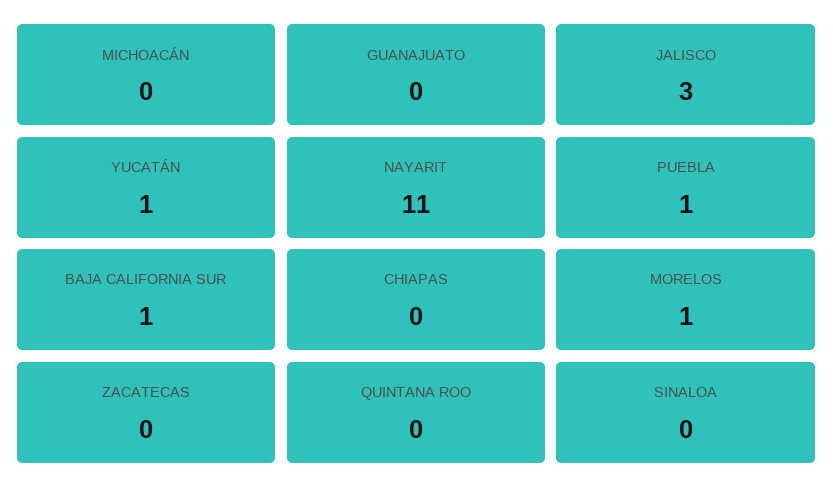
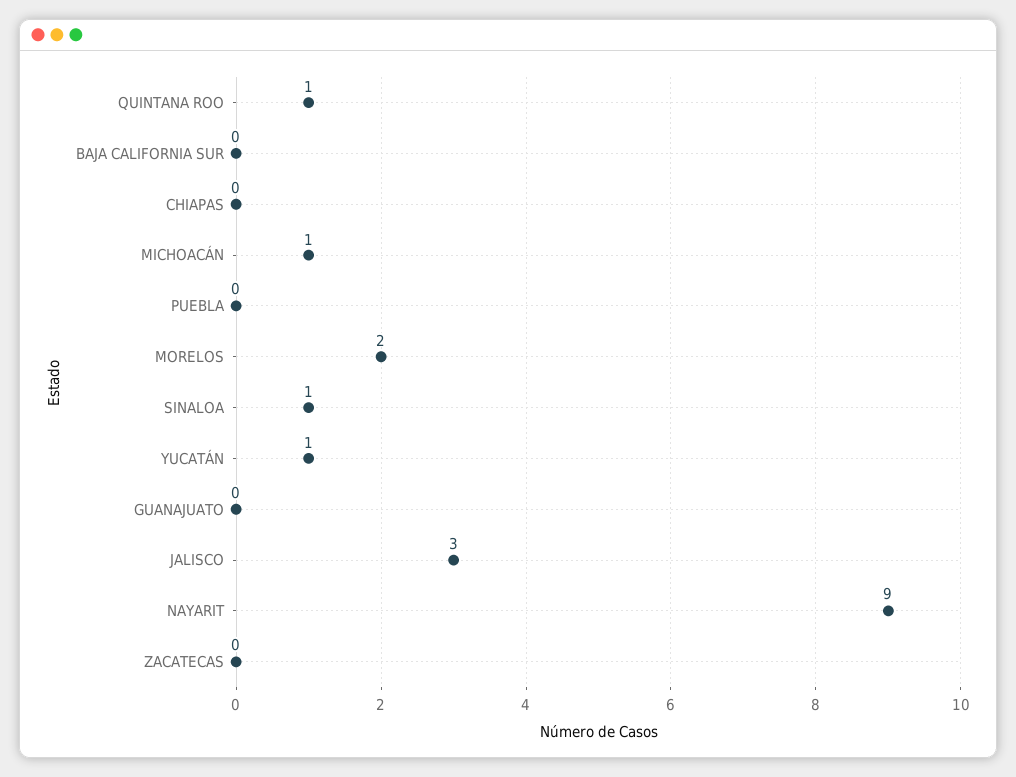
MICHOACÁN: 0 -> 1
NAYARIT: 11 -> 9
PUEBLA: 1 -> 0
BAJA CALIFORNIA SUR: 1 -> 0
MORELOS: 1 -> 2
QUINTANA ROO: 0 -> 1
SINALOA: 0 -> 1

